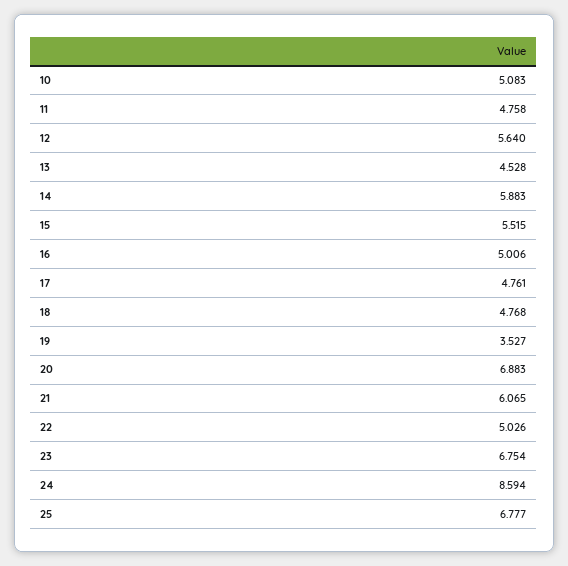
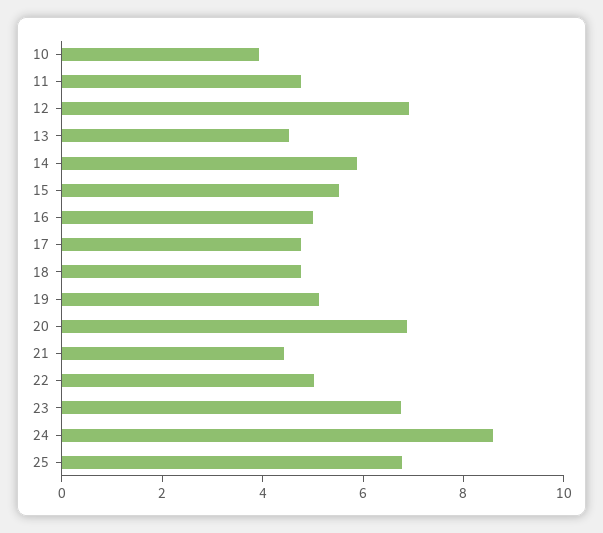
10: 5.083 -> 4
12: 5.64 -> 7
19: 3.527 -> 5
21: 6.065 -> 4.5

